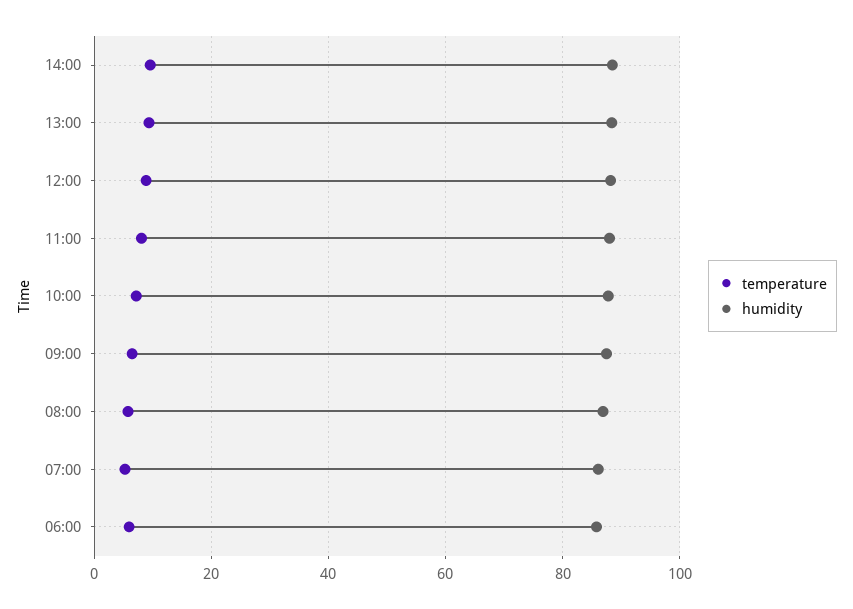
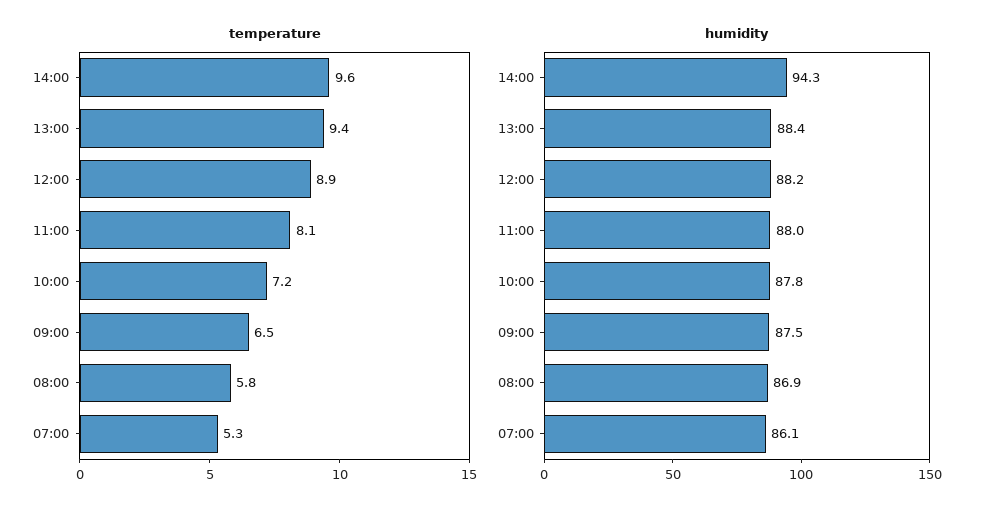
humidity, 14:00: 88 -> 94.3
temperature, 06:00: 6 -> none
humidity, 06:00: 86 -> none

